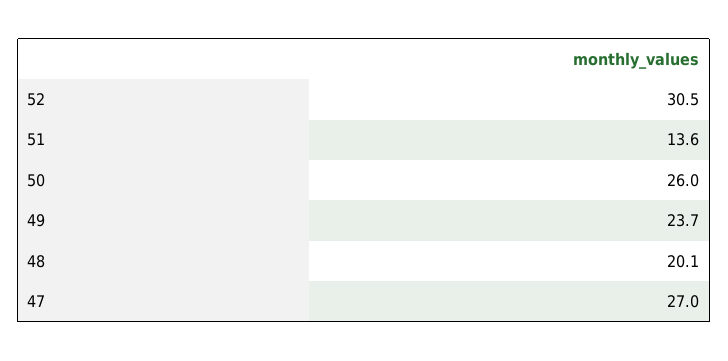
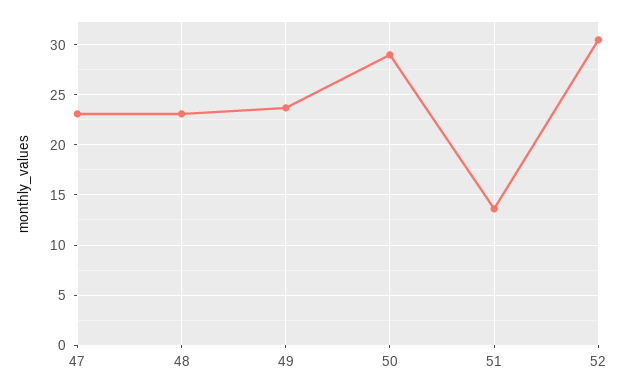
50: 26 -> 29
48: 20.1 -> 23
47: 27 -> 23

